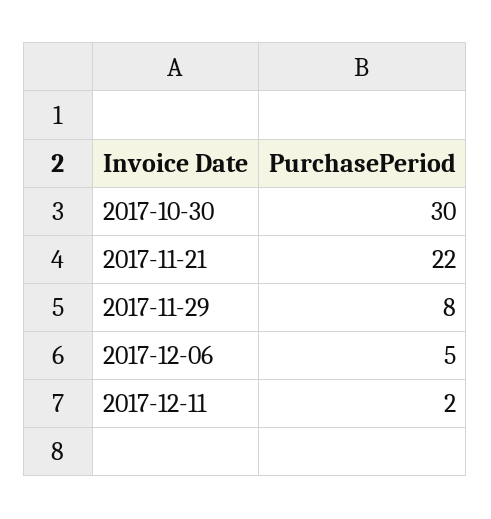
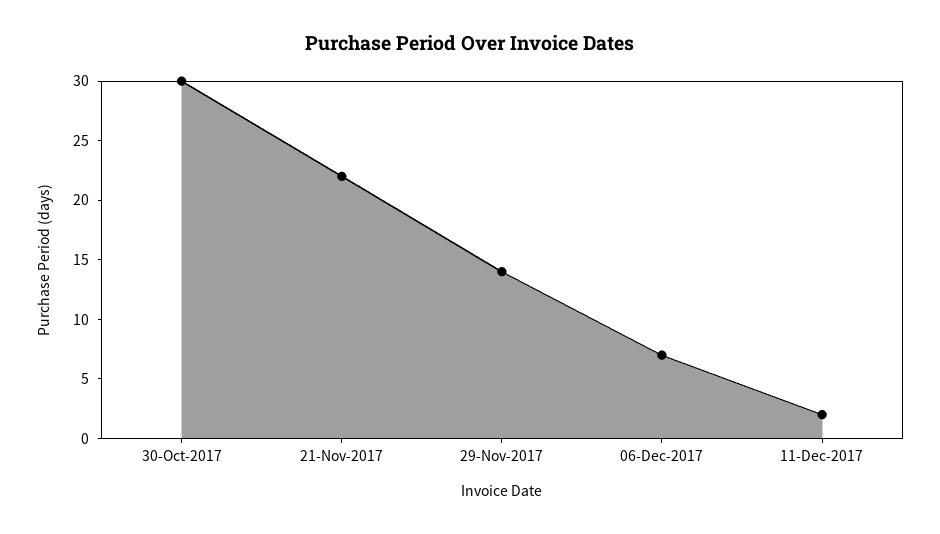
2017-11-29: 8 -> 14
2017-12-06: 5 -> 7

